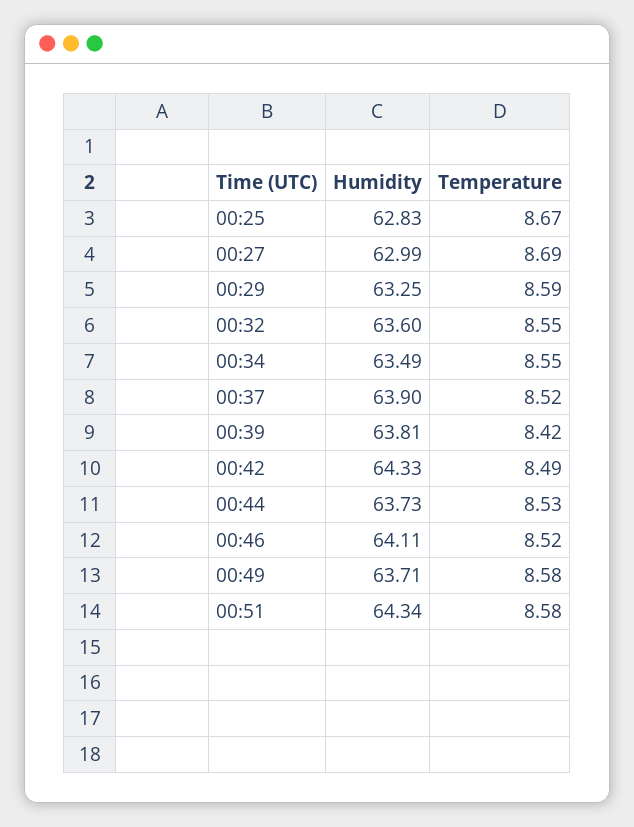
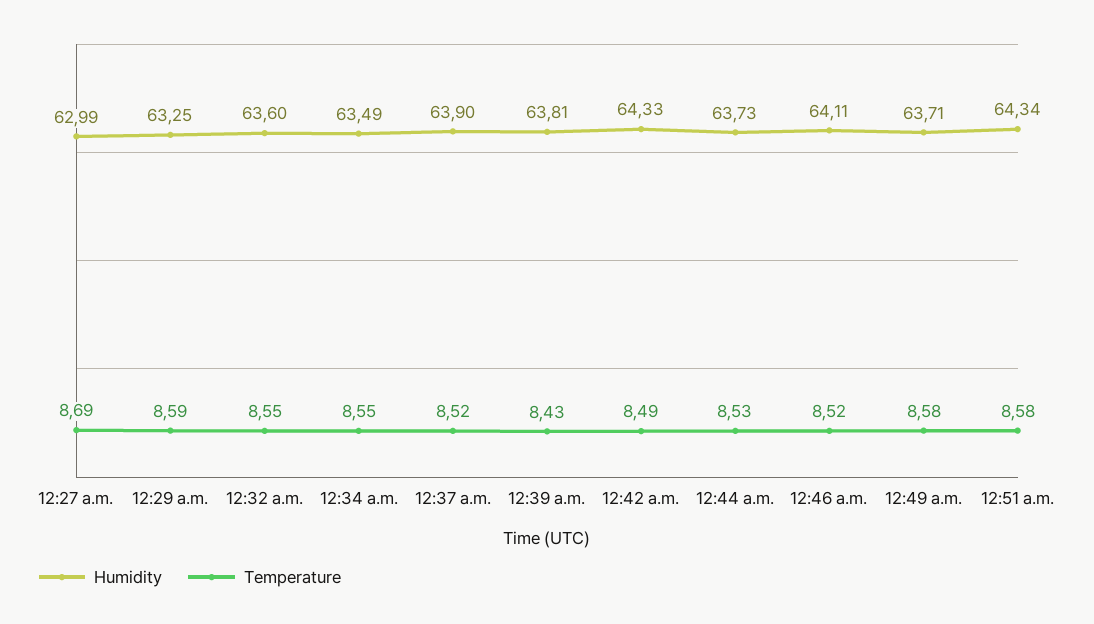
Humidity, 00:25: 62.83 -> none
Temperature, 00:25: 8.67 -> none
Temperature, 00:39: 8.42 -> 8.43

